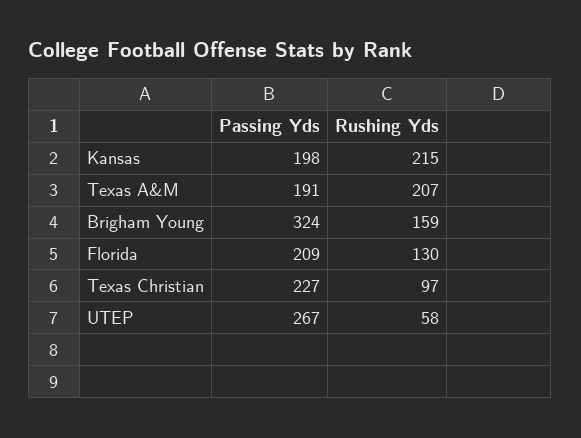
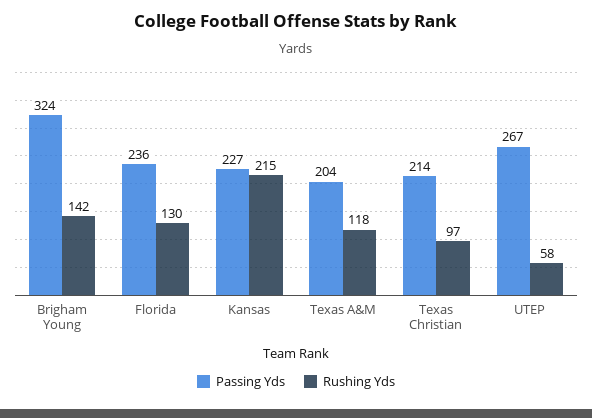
Passing Yds, Kansas: 198 -> 227
Passing Yds, Texas A&M: 191 -> 204
Rushing Yds, Texas A&M: 207 -> 118
Rushing Yds, Brigham Young: 159 -> 142
Passing Yds, Florida: 209 -> 236
Passing Yds, Texas Christian: 227 -> 214

